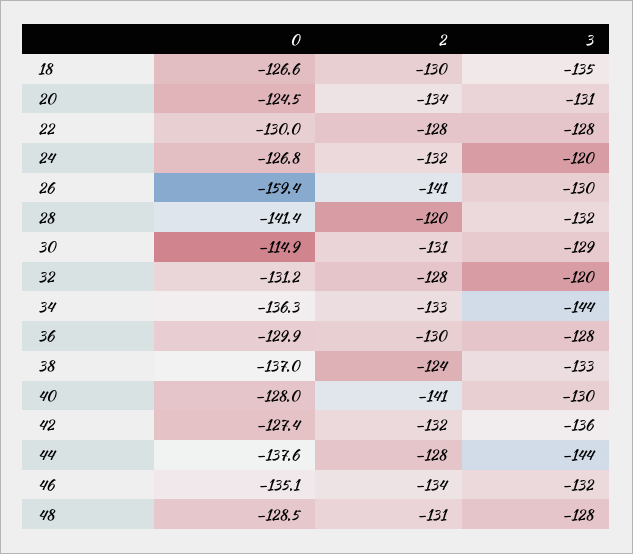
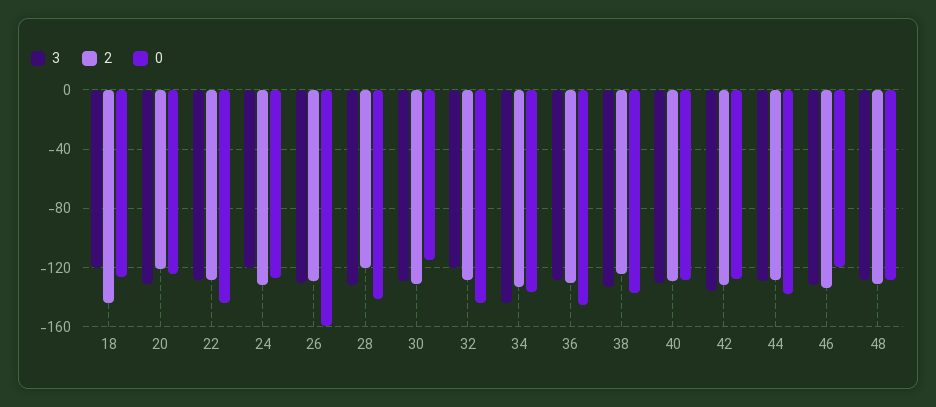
2, 18: -130 -> -145
3, 18: -135 -> -120
2, 20: -134 -> -120
0, 22: -130 -> -145
2, 26: -141 -> -130
0, 32: -131.2 -> -145
0, 36: -129.9 -> -145
2, 40: -141 -> -130
3, 44: -144 -> -130
0, 46: -135.1 -> -120

